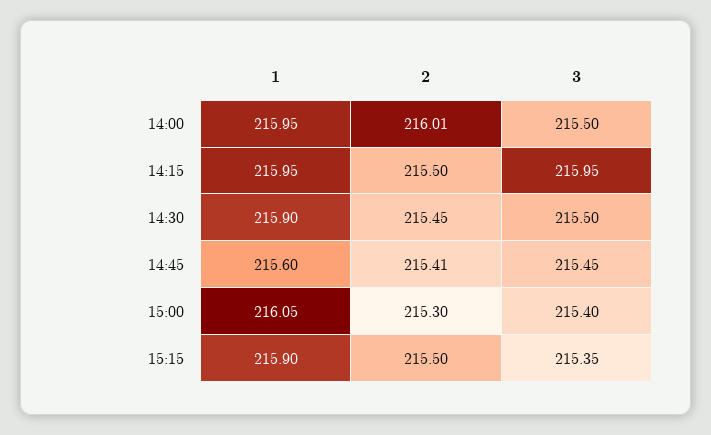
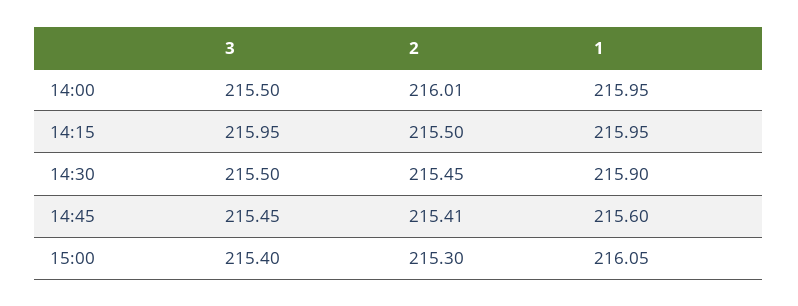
1, 15:15: 215.9 -> none
2, 15:15: 215.5 -> none
3, 15:15: 215.35 -> none

